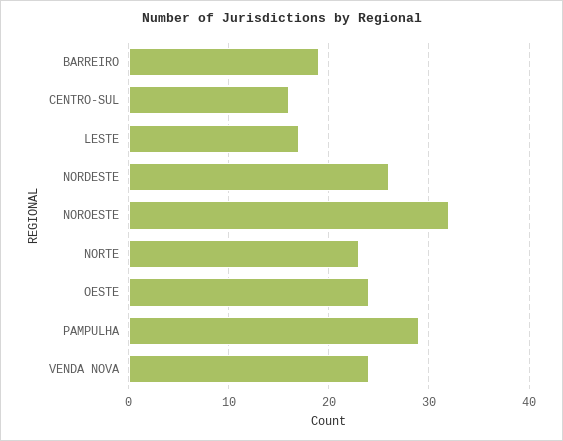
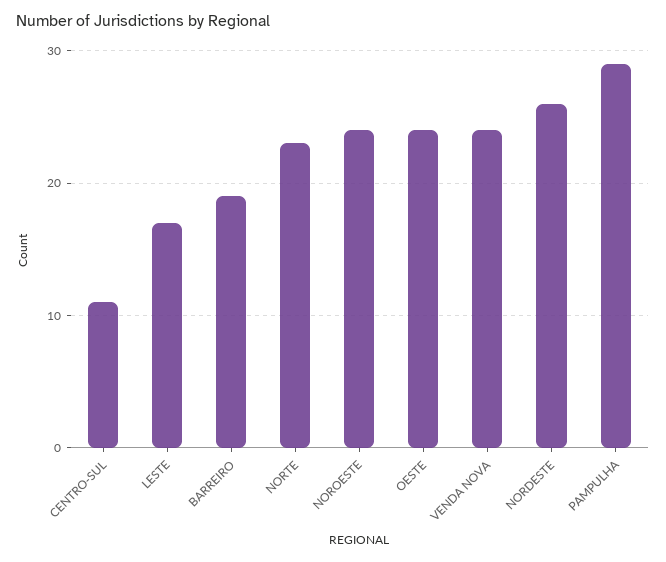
CENTRO-SUL: 16 -> 11
NOROESTE: 32 -> 24

